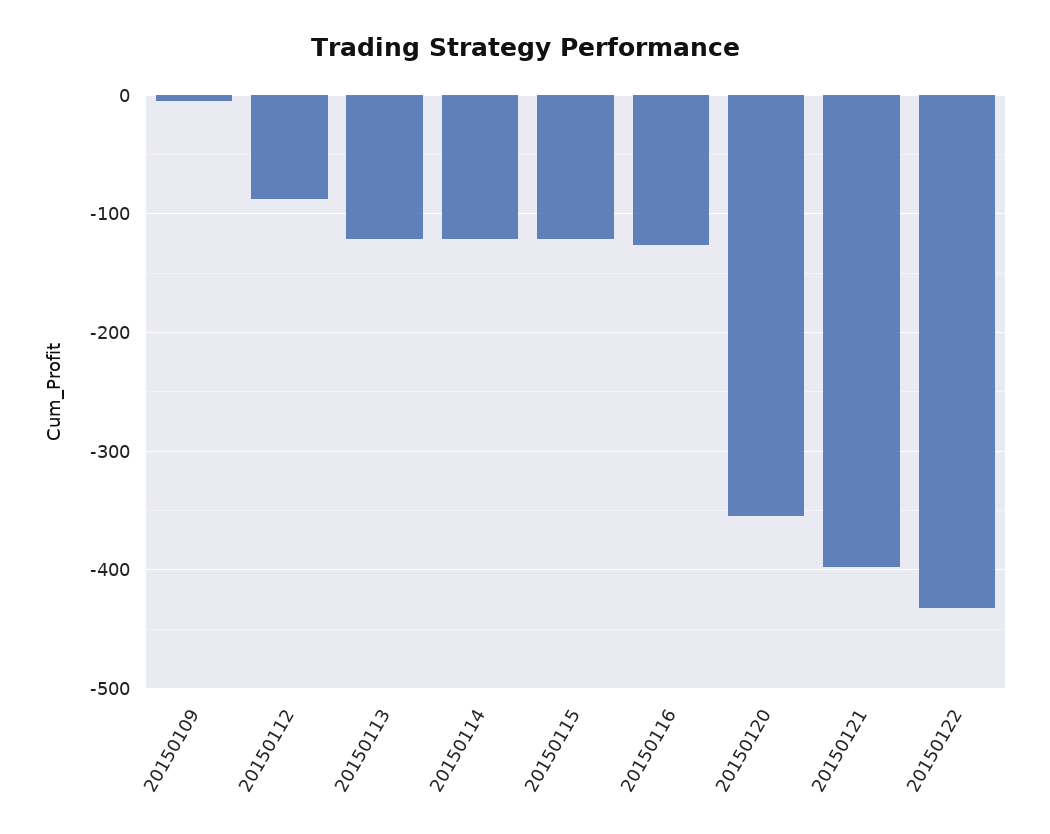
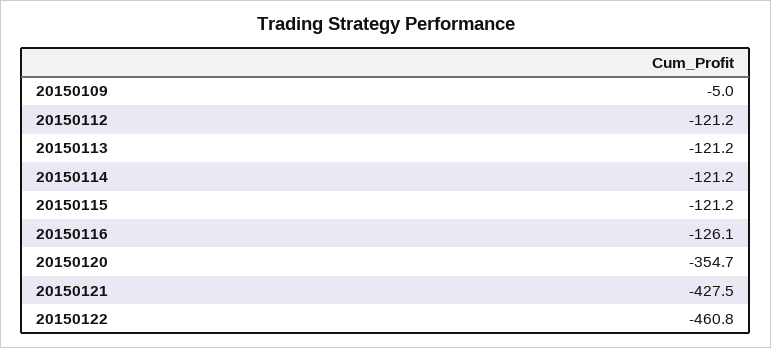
20150112: -90 -> -121.2
20150121: -400 -> -427.5
20150122: -430 -> -460.8

